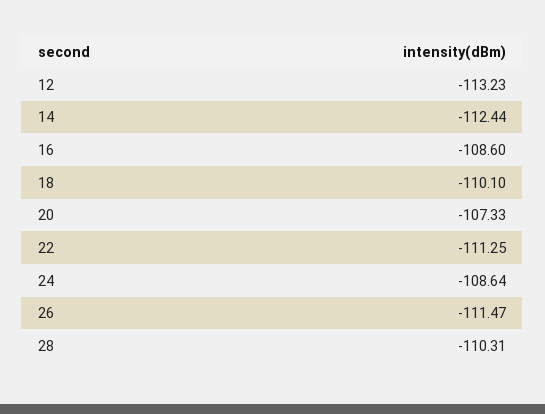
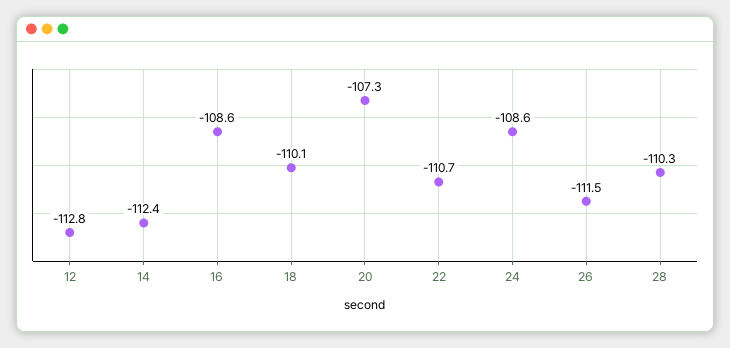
12: -113.23 -> -112.8
22: -111.25 -> -110.7

